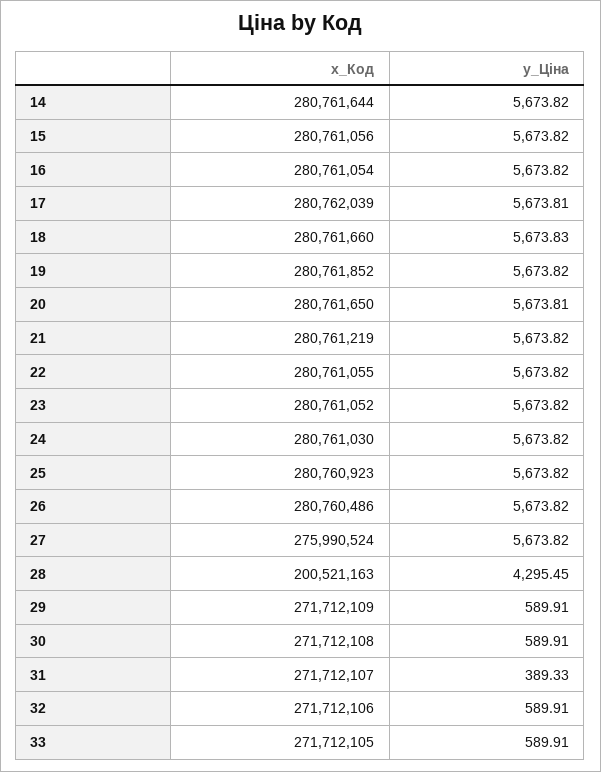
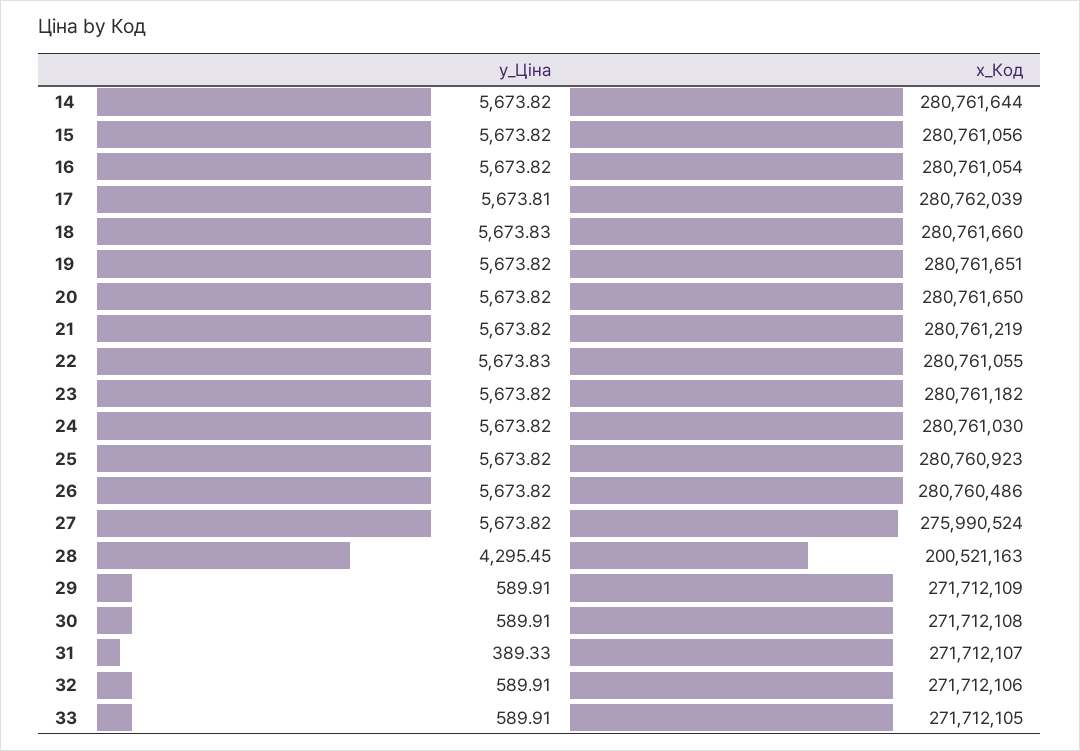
x_Код, 19: 280761852 -> 280761651
y_Ціна, 20: 5673.81 -> 5673.82
y_Ціна, 22: 5673.82 -> 5673.83
x_Код, 23: 280761052 -> 280761182

